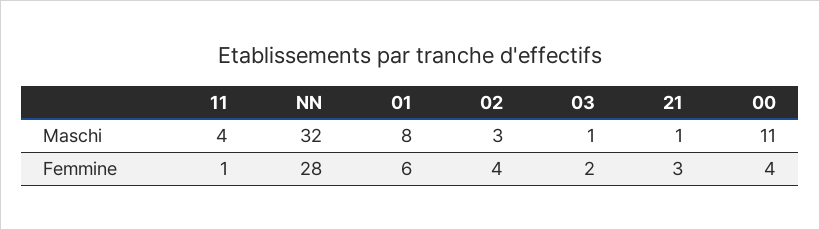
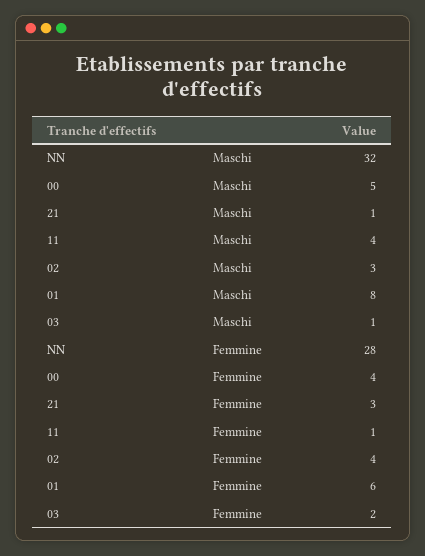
00, Maschi: 11 -> 5

